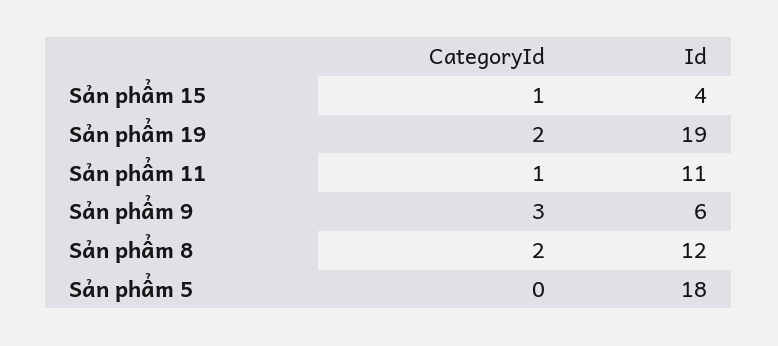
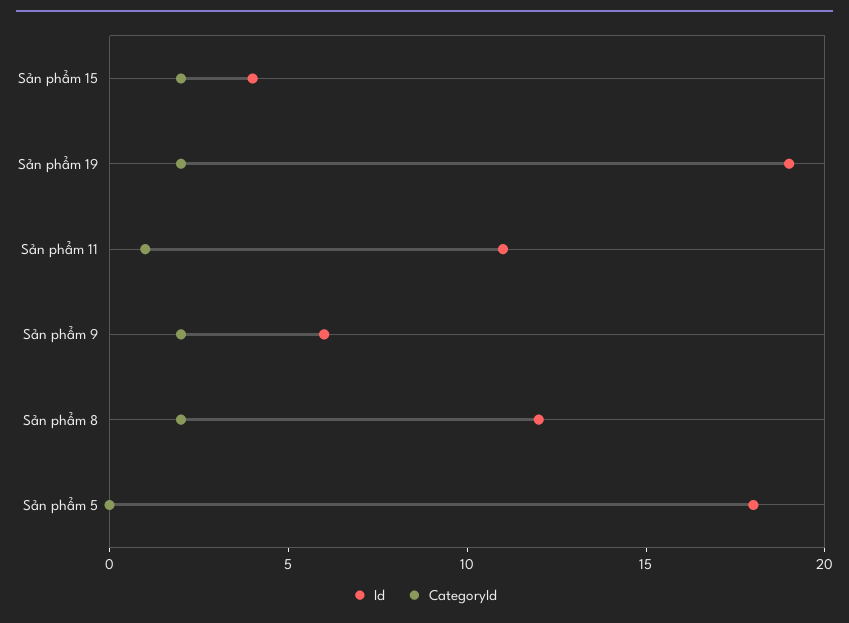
CategoryId, Sản phẩm 15: 1 -> 2
CategoryId, Sản phẩm 9: 3 -> 2

